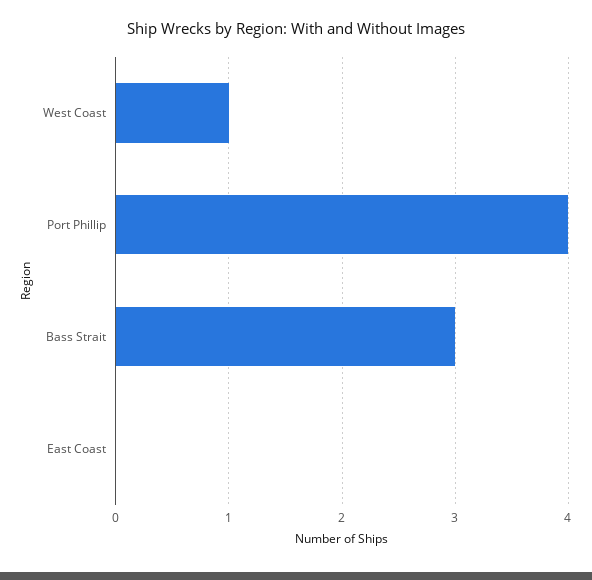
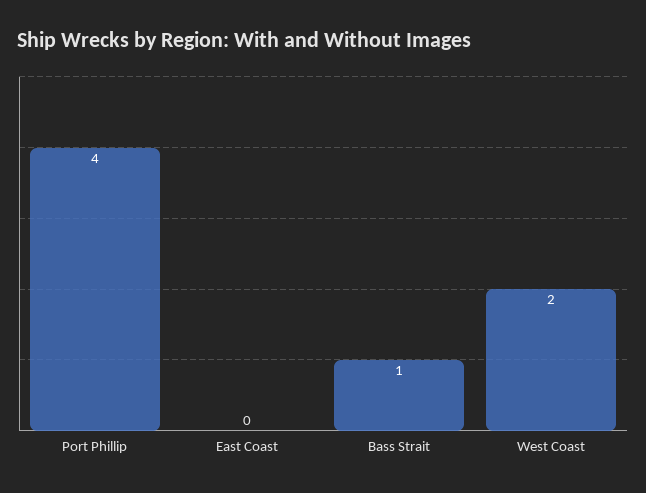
West Coast: 1 -> 2
Bass Strait: 3 -> 1

